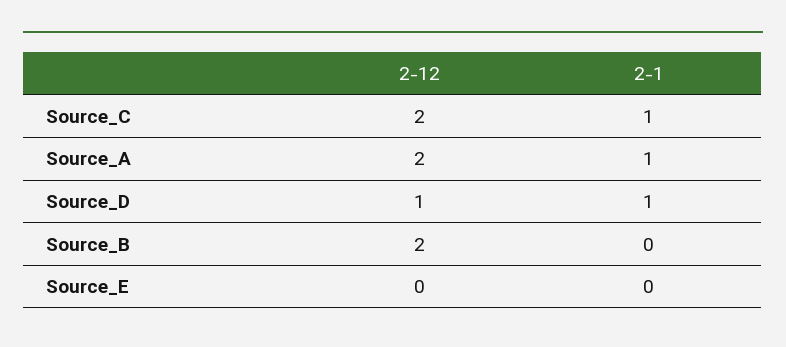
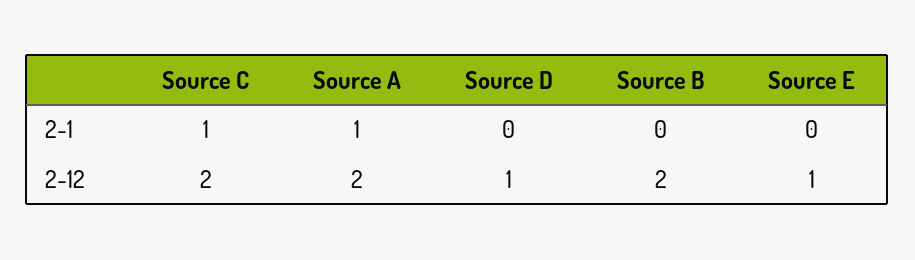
2-1, Source_D: 1 -> 0
2-12, Source_E: 0 -> 1

